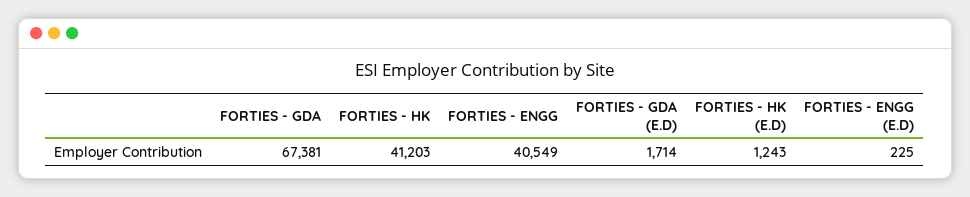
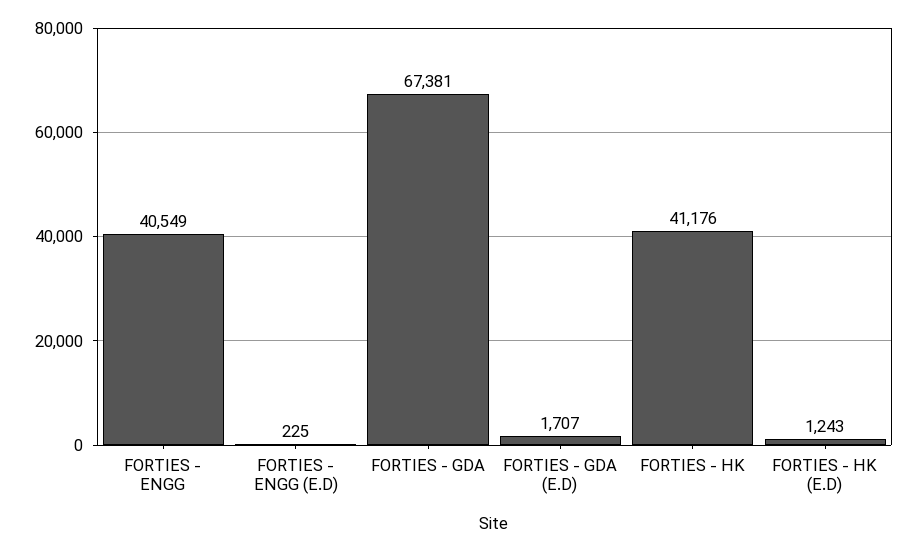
FORTIES - HK: 41203 -> 41176
FORTIES - GDA (E.D): 1714 -> 1707

